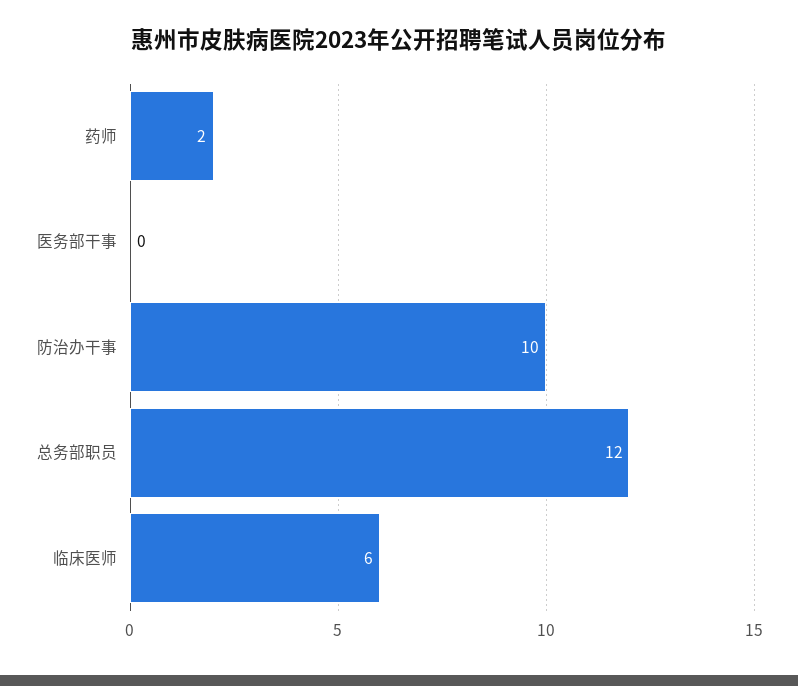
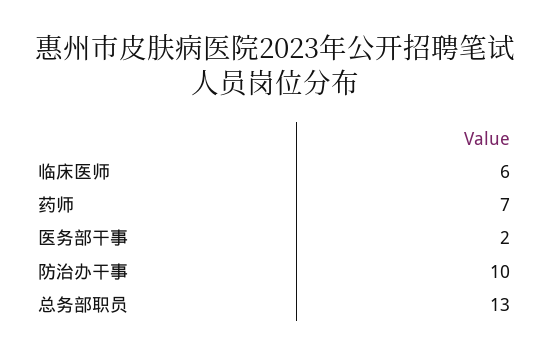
药师: 2 -> 7
医务部干事: 0 -> 2
总务部职员: 12 -> 13

